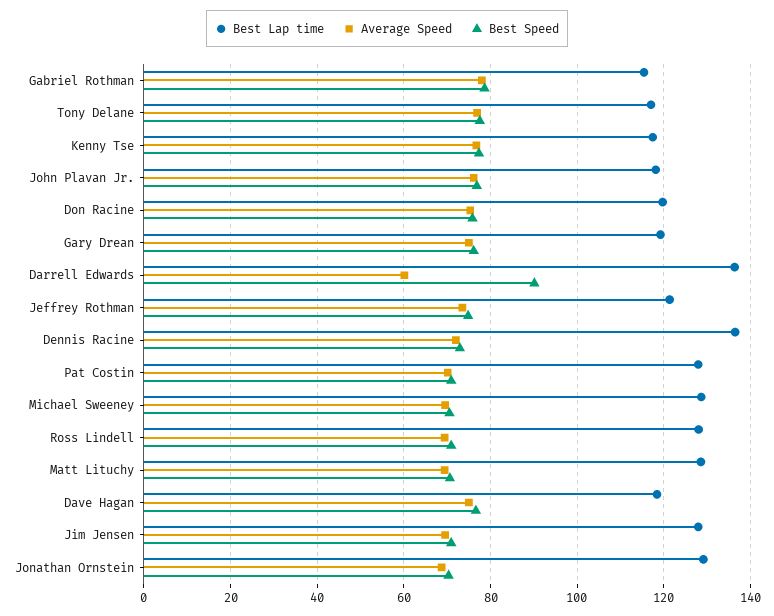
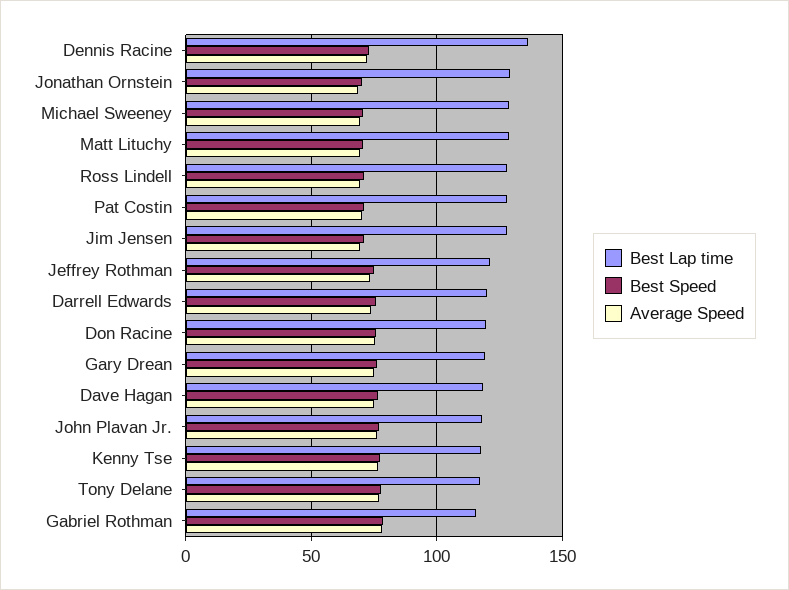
Best Lap time, Darrell Edwards: 136 -> 120
Average Speed, Darrell Edwards: 60 -> 75
Best Speed, Darrell Edwards: 90 -> 75

